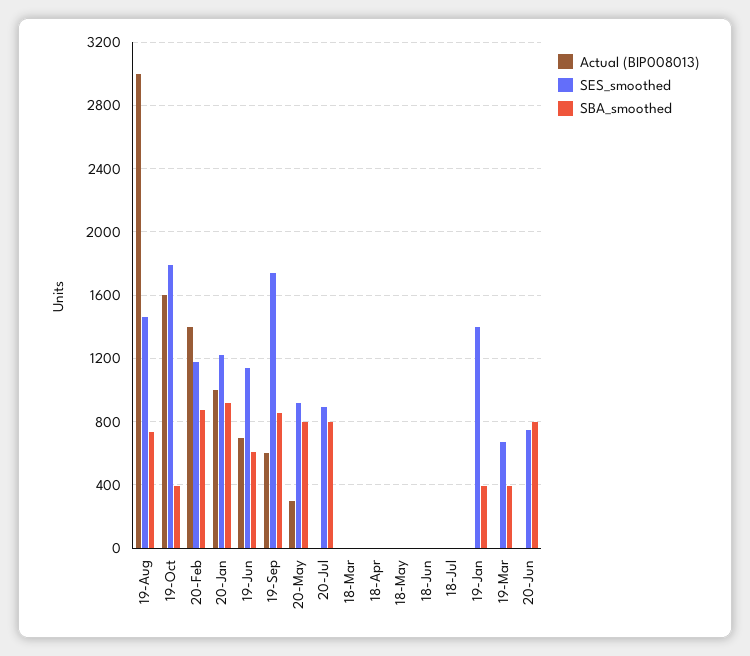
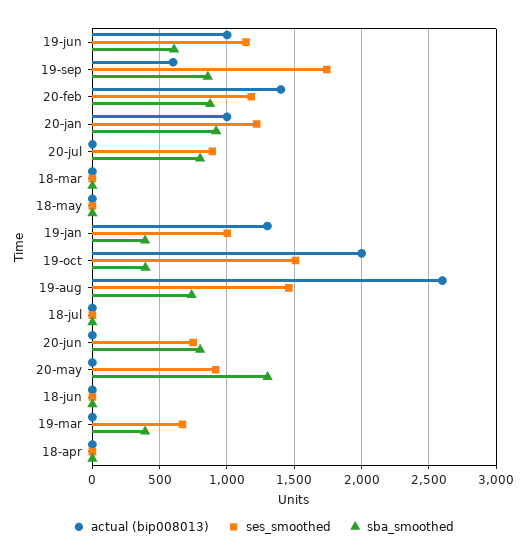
Actual (BIP008013), 19-Aug: 3000 -> 2600
Actual (BIP008013), 19-Oct: 1600 -> 2000
SES_smoothed, 19-Oct: 1800 -> 1500
Actual (BIP008013), 19-Jun: 700 -> 1000
Actual (BIP008013), 20-May: 300 -> 0
SBA_smoothed, 20-May: 800 -> 1300
Actual (BIP008013), 19-Jan: 0 -> 1300
SES_smoothed, 19-Jan: 1400 -> 1000

